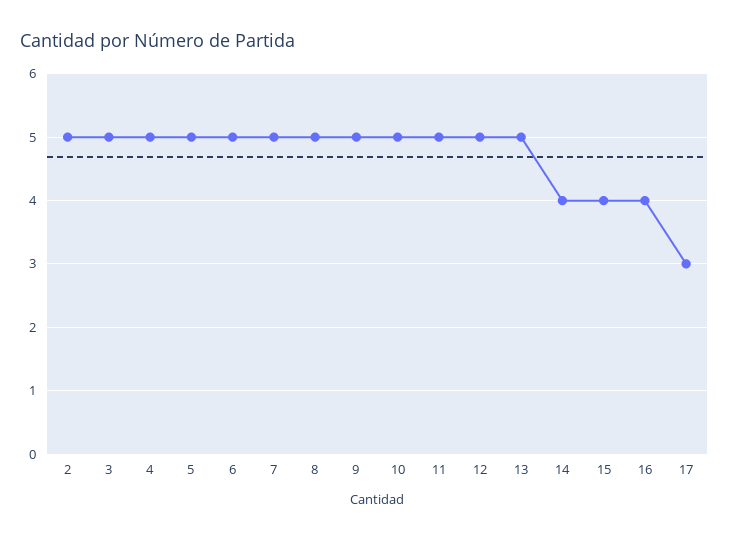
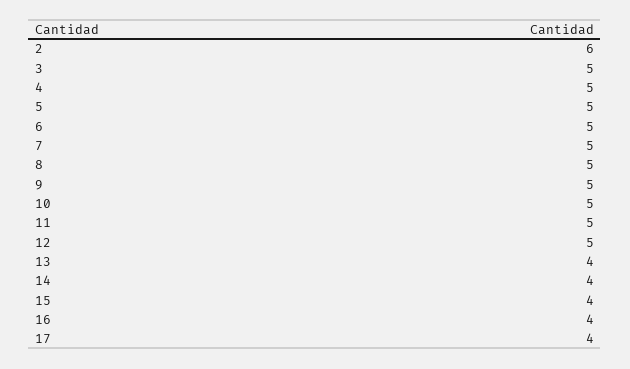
2: 5 -> 6
13: 5 -> 4
17: 3 -> 4

